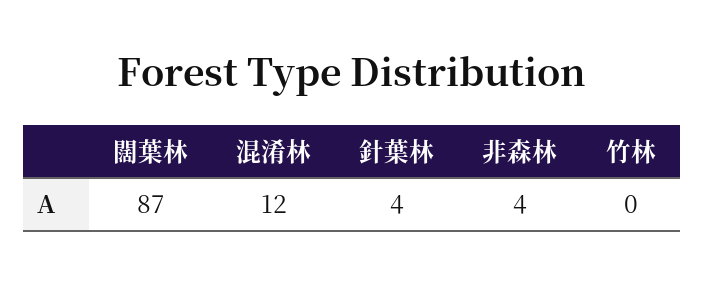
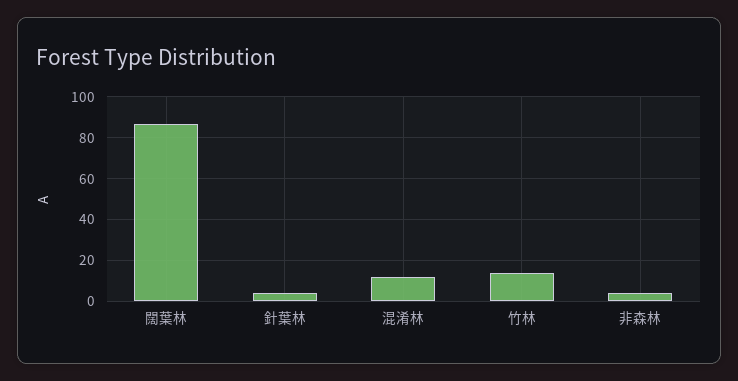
竹林: 0 -> 15

